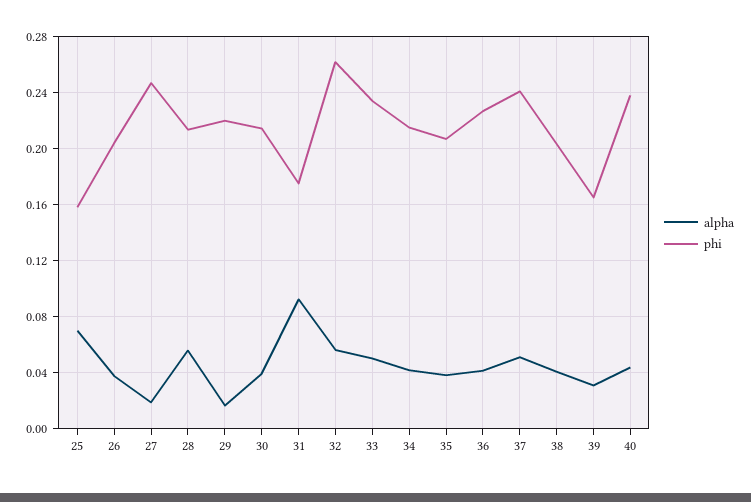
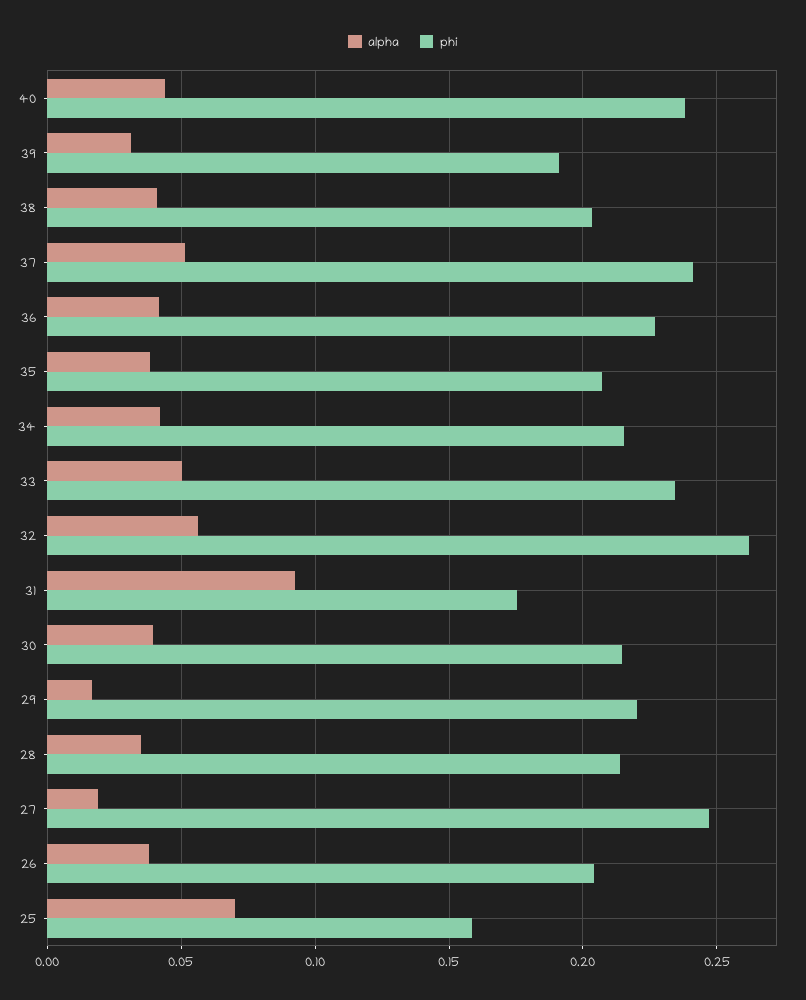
alpha, 28: 0.055 -> 0.035
phi, 39: 0.165 -> 0.19

